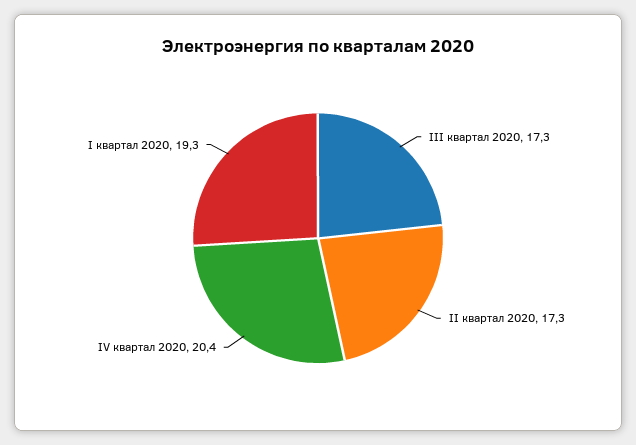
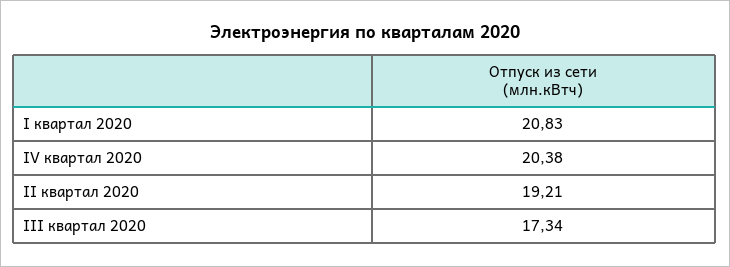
II квартал 2020: 17.3 -> 19.21
I квартал 2020: 19.3 -> 20.83

